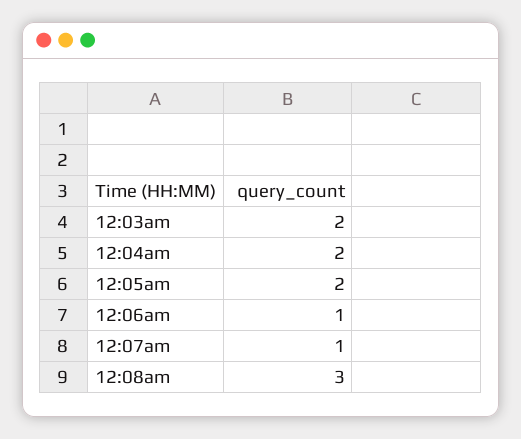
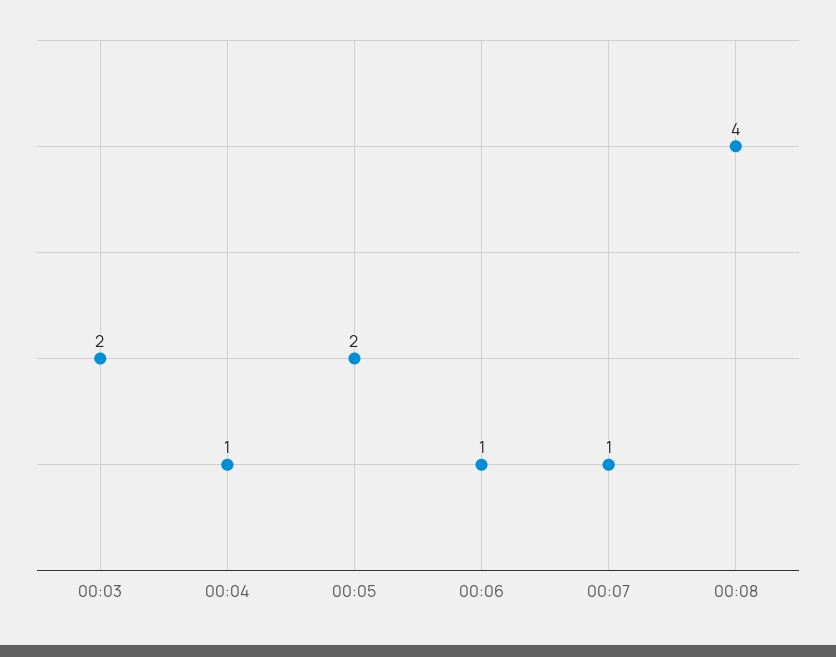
12:04am: 2 -> 1
12:08am: 3 -> 4

